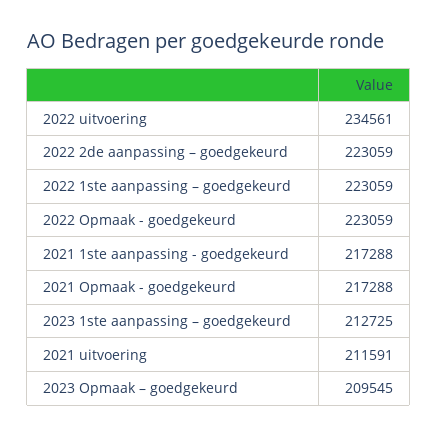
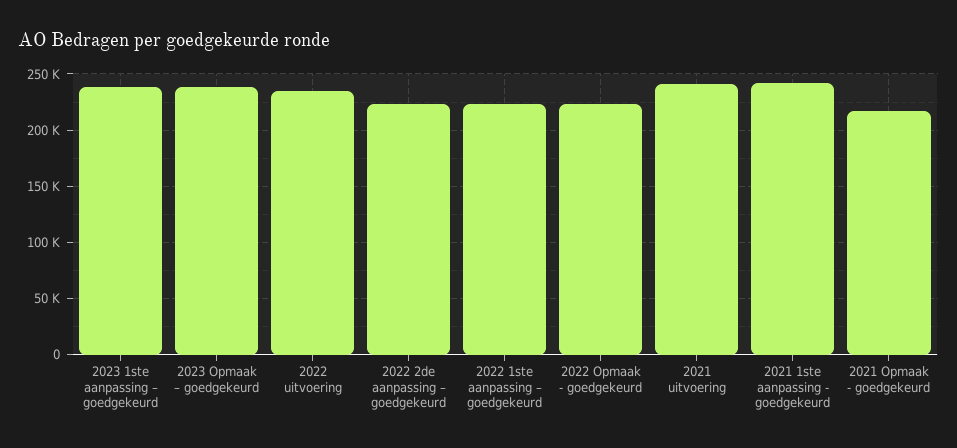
2021 1ste aanpassing - goedgekeurd: 217288 -> 240000
2023 1ste aanpassing – goedgekeurd: 212725 -> 240000
2021 uitvoering: 211591 -> 240000
2023 Opmaak – goedgekeurd: 209545 -> 240000

